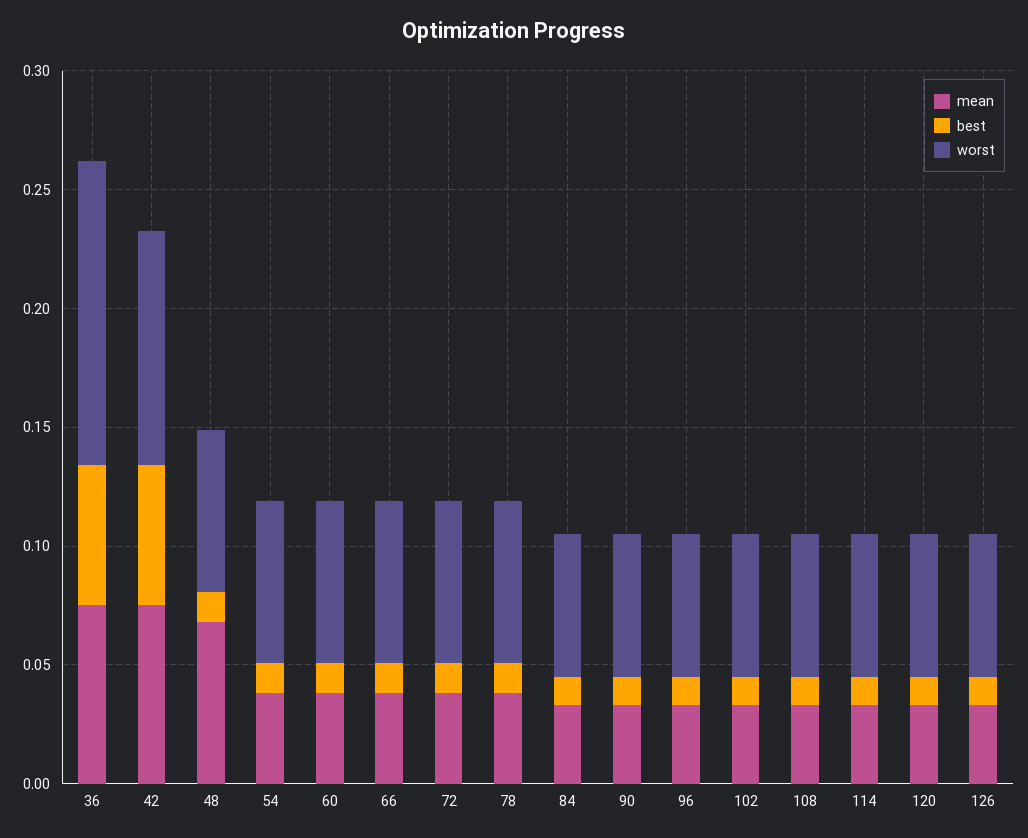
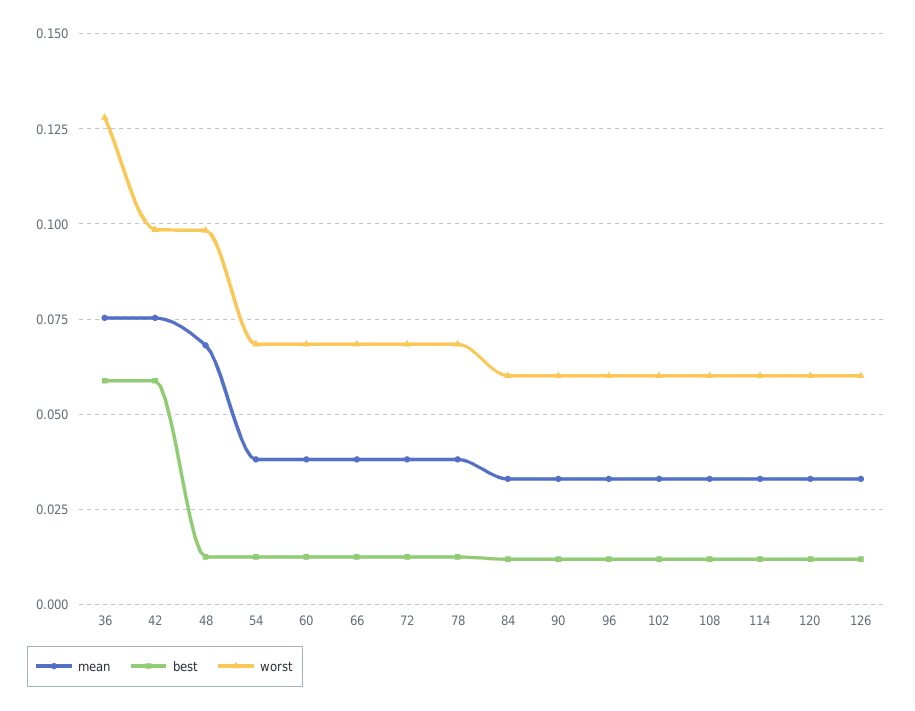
worst, 48: 0.07 -> 0.0975

